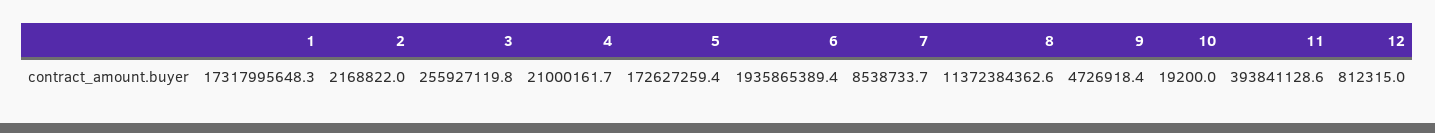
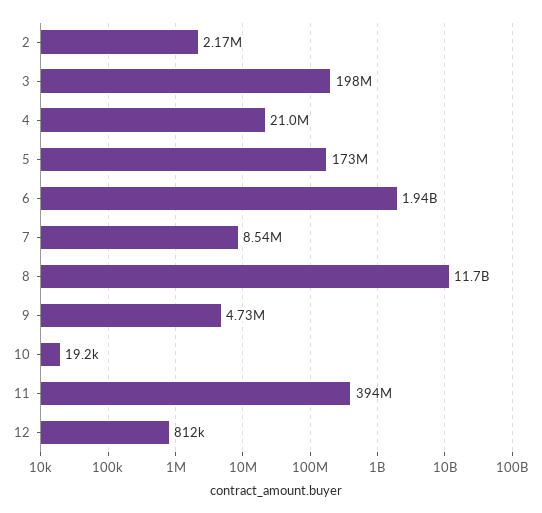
1: 17317995648.3 -> none
3: 255927119.8 -> 198000000
8: 11372384362.6 -> 11700000000

